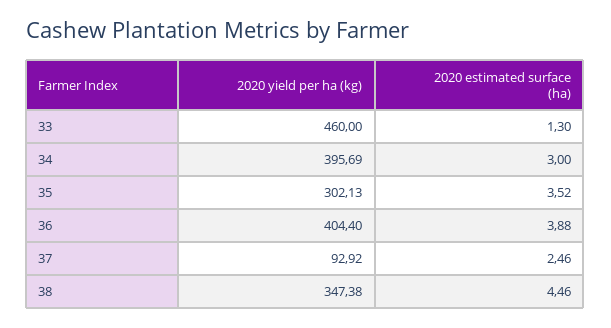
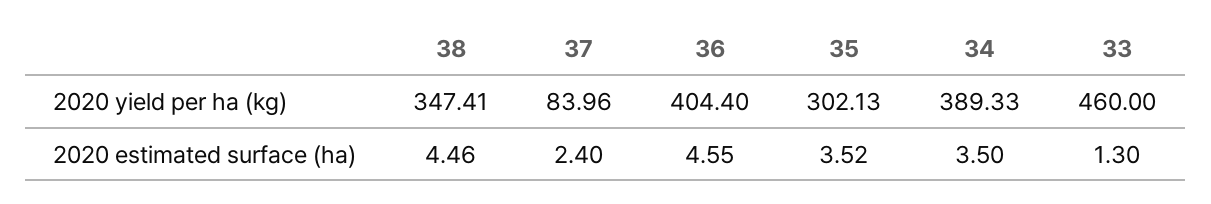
2020 yield per ha (kg), 34: 395.69 -> 389.33
2020 estimated surface (ha), 34: 3 -> 3.5
2020 estimated surface (ha), 36: 3.88 -> 4.55
2020 yield per ha (kg), 37: 92.92 -> 83.96
2020 estimated surface (ha), 37: 2.46 -> 2.4
2020 yield per ha (kg), 38: 347.38 -> 347.41

